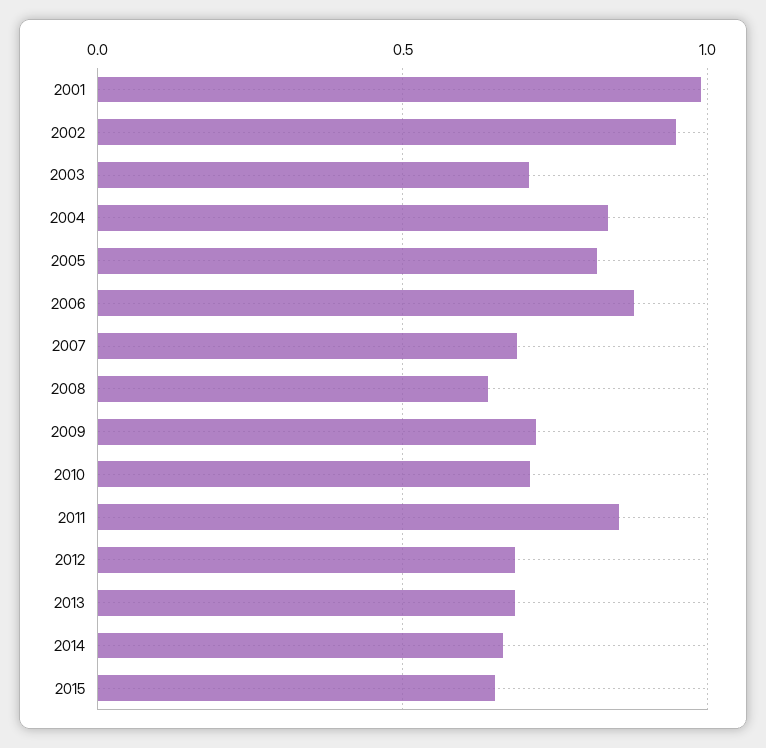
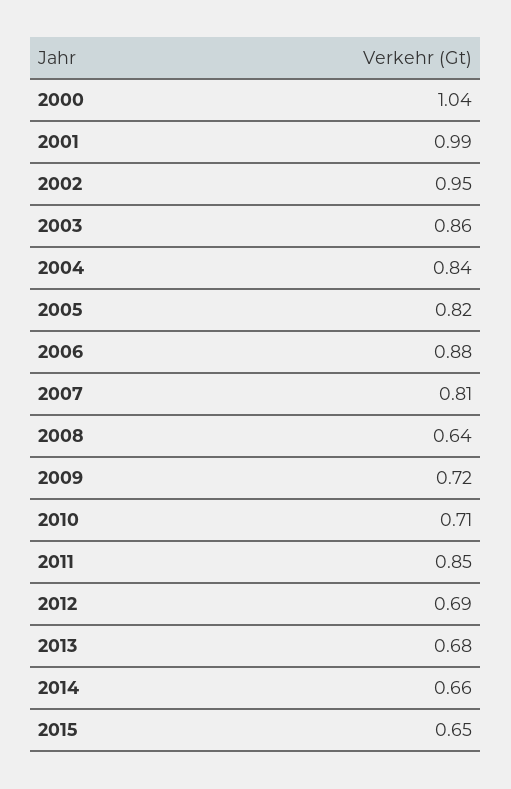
2003: 0.7 -> 0.86
2007: 0.7 -> 0.81
2000: none -> 1.04

